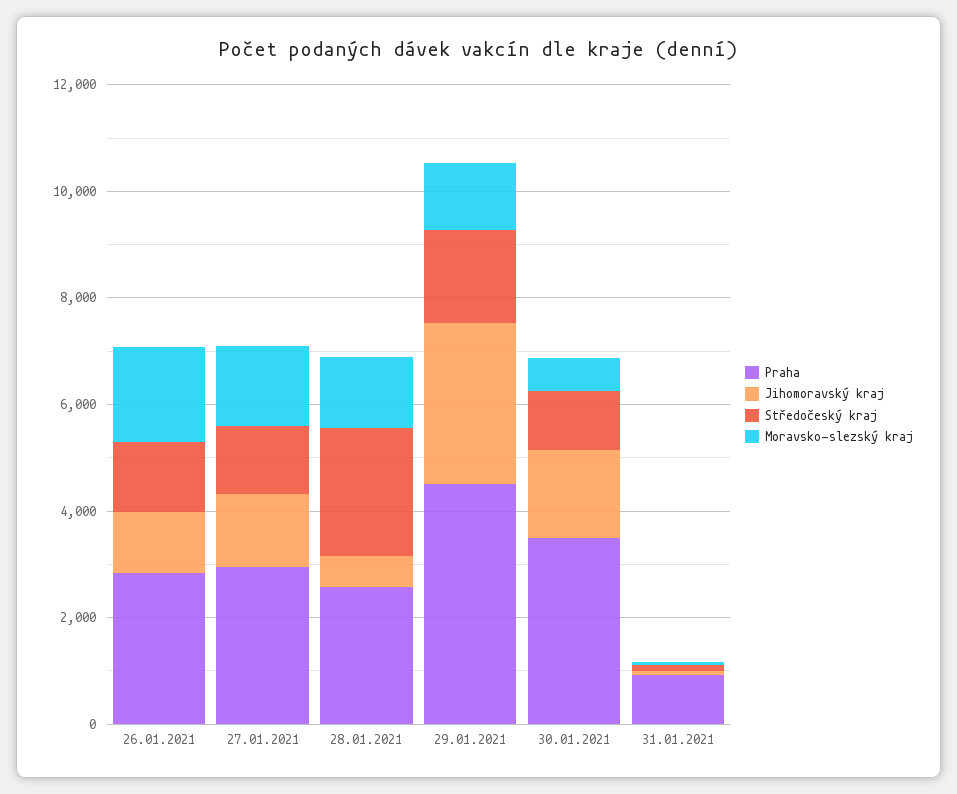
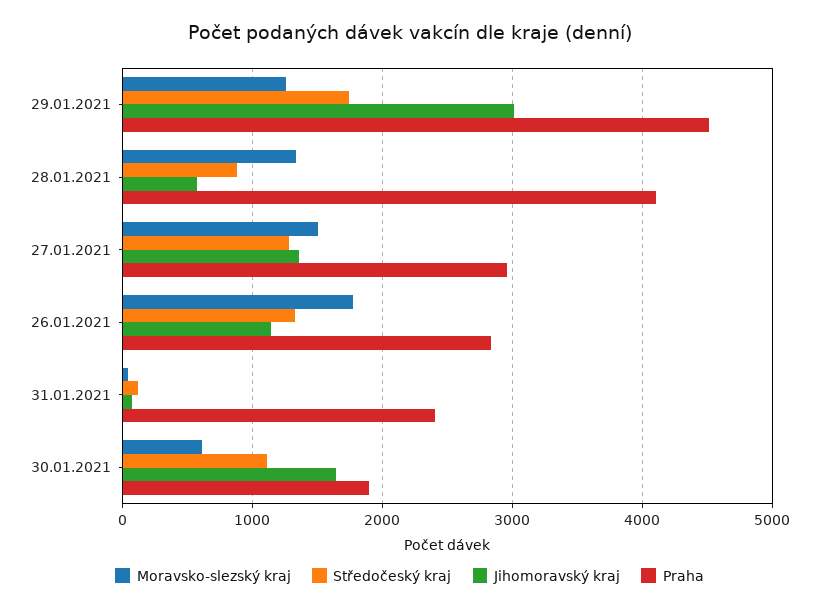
Praha, 28.01.2021: 2500 -> 4100
Středočeský kraj, 28.01.2021: 2500 -> 900
Praha, 30.01.2021: 3500 -> 1900
Praha, 31.01.2021: 1000 -> 2400

